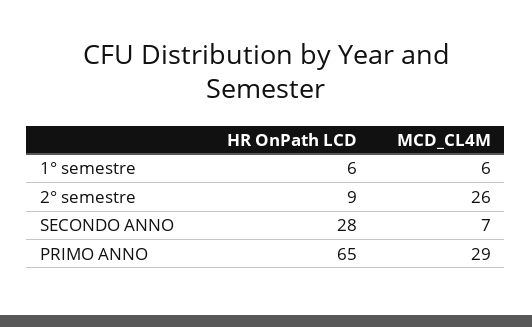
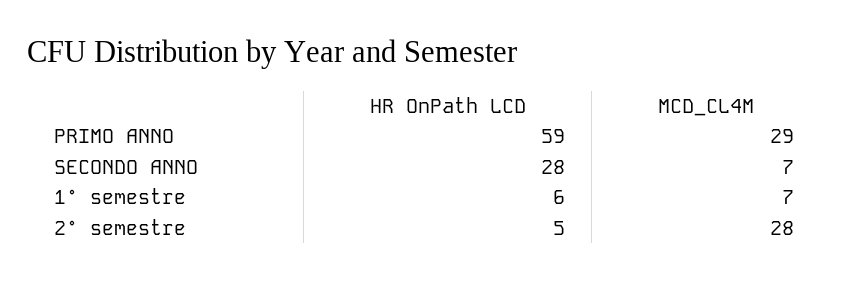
MCD_CL4M, 1° semestre: 6 -> 7
HR OnPath LCD, 2° semestre: 9 -> 5
MCD_CL4M, 2° semestre: 26 -> 28
HR OnPath LCD, PRIMO ANNO: 65 -> 59

